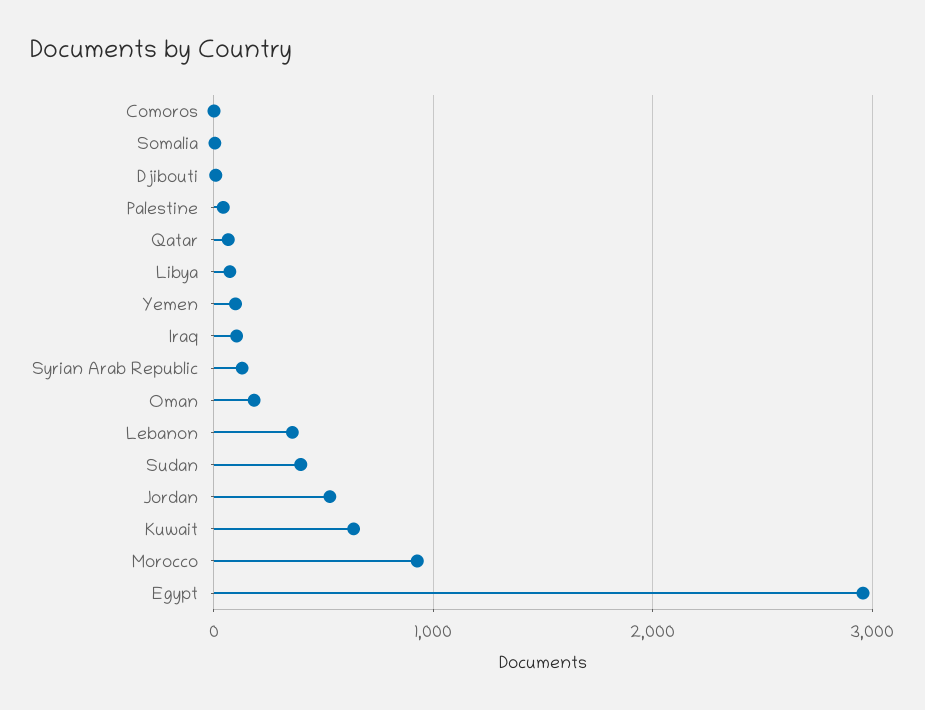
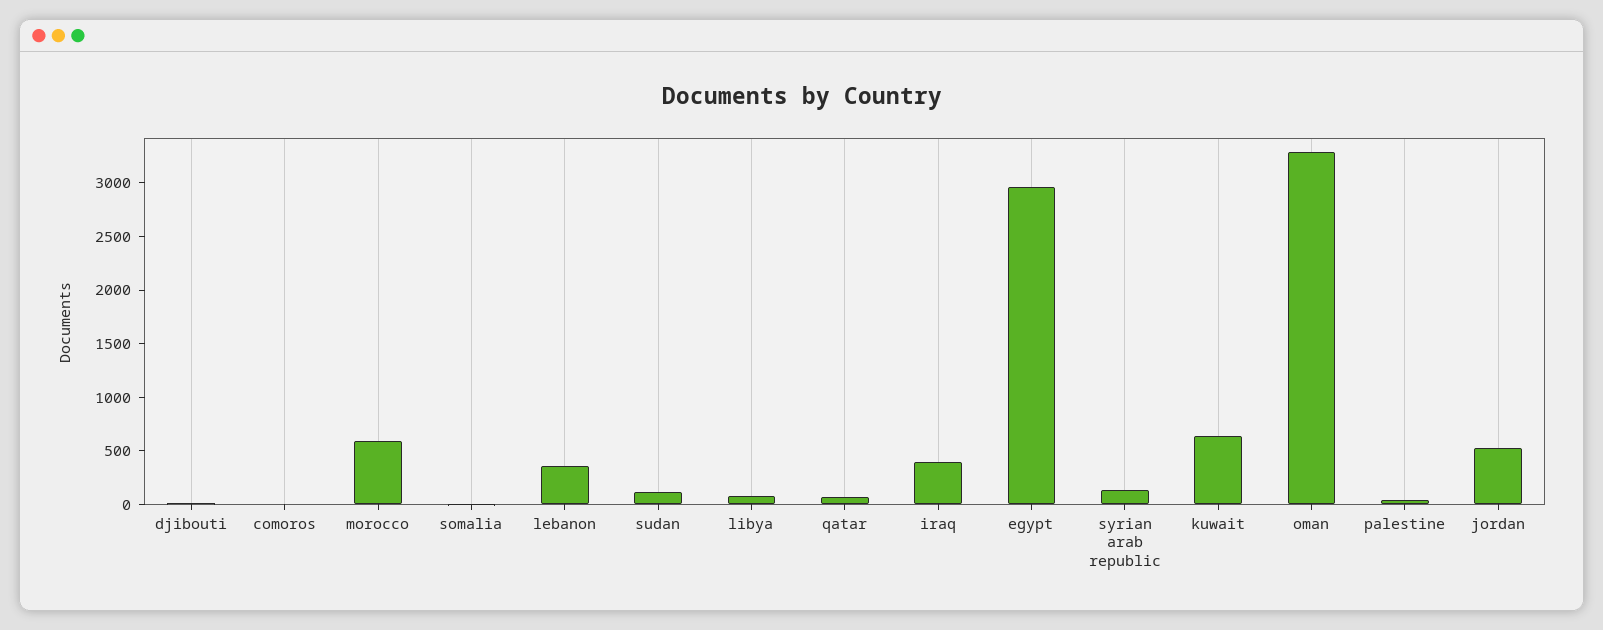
Yemen: 100 -> none
Iraq: 100 -> 400
Oman: 200 -> 3300
Sudan: 400 -> 100
Morocco: 900 -> 600

